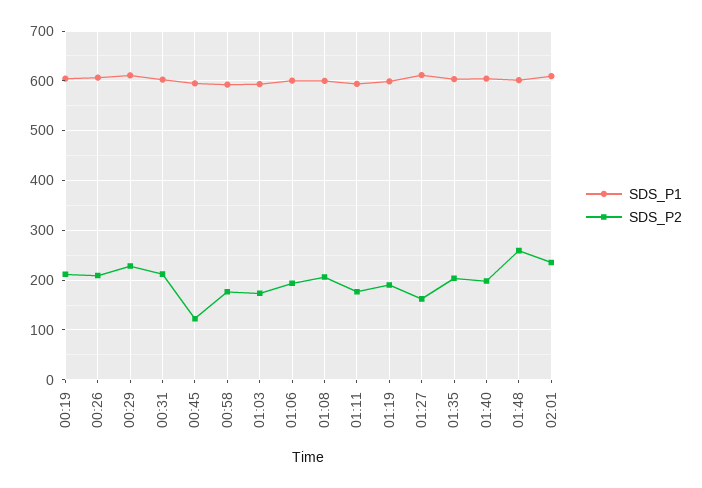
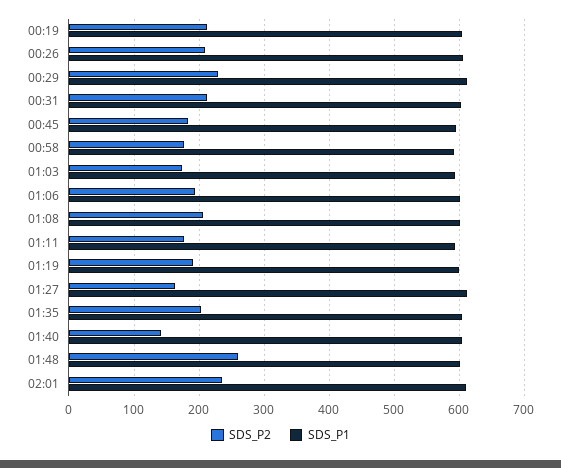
SDS_P2, 00:45: 120 -> 180
SDS_P2, 01:40: 200 -> 140

